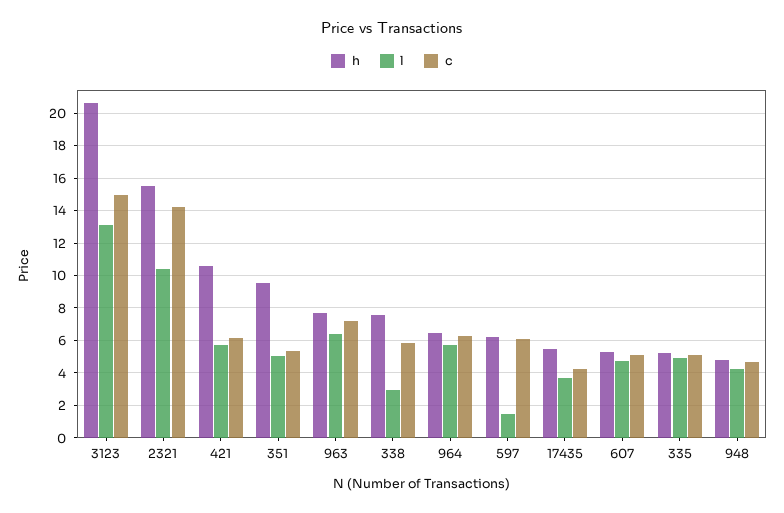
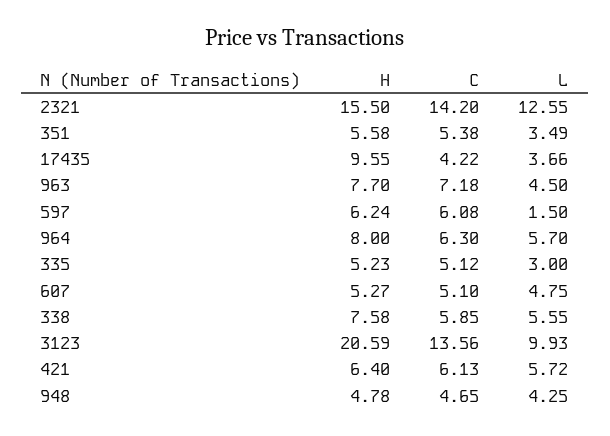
l, 3123: 13 -> 9.93
c, 3123: 15 -> 13.56
l, 2321: 10.5 -> 12.55
h, 421: 10.5 -> 6.4
h, 351: 9.5 -> 5.58
l, 351: 5 -> 3.49
l, 963: 6.5 -> 4.5
l, 338: 3 -> 5.55
h, 964: 6.5 -> 8
h, 17435: 5.5 -> 9.55
l, 335: 5 -> 3

